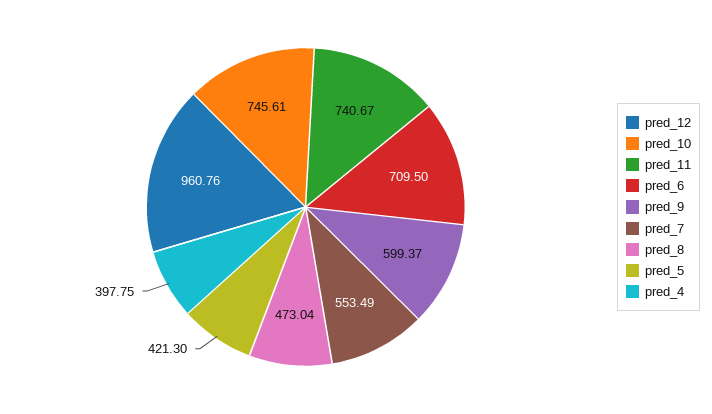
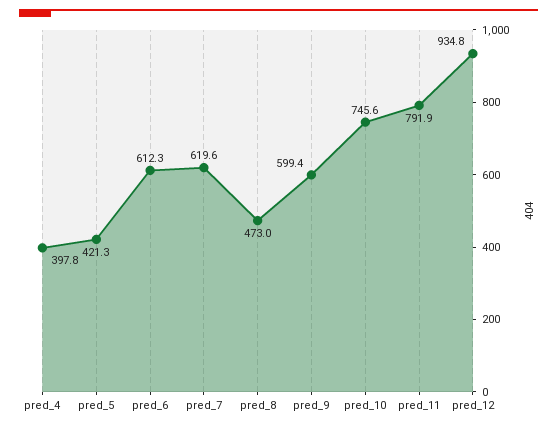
pred_12: 960.76 -> 934.8
pred_11: 740.67 -> 791.9
pred_6: 709.5 -> 612.3
pred_7: 553.49 -> 619.6

